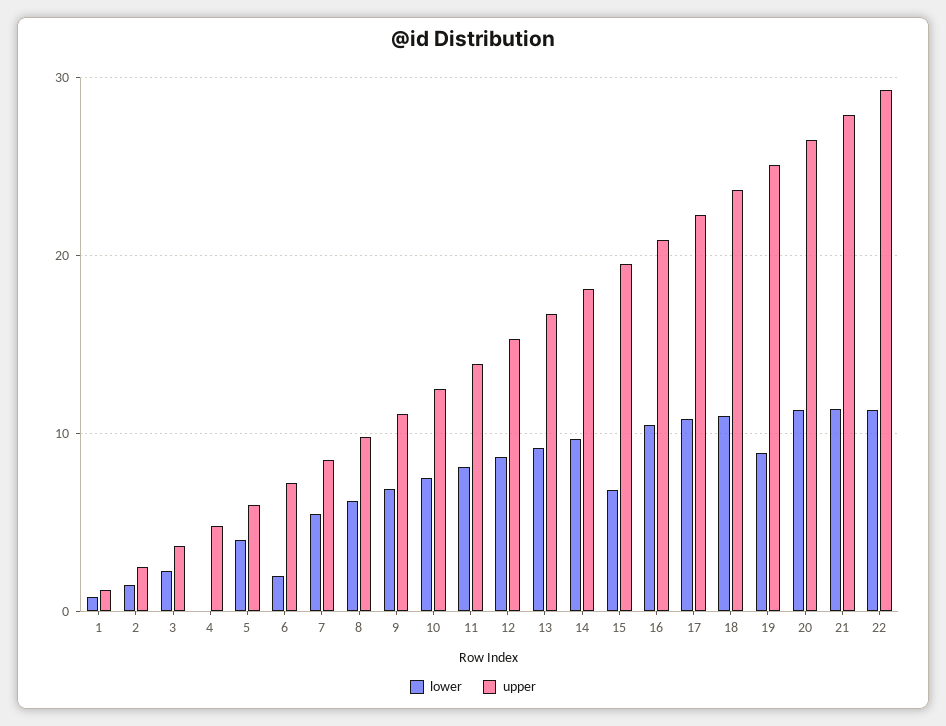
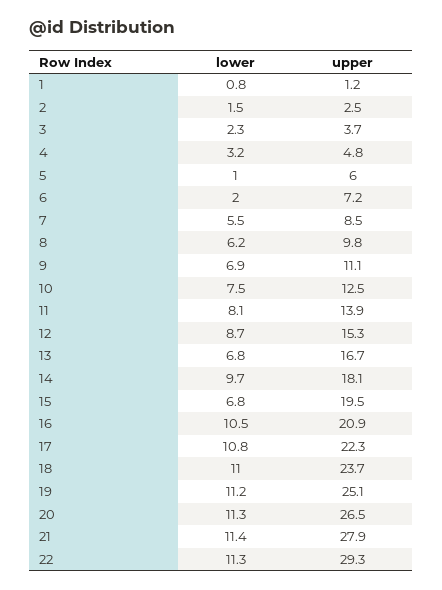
lower, 4: 0 -> 3.2
lower, 5: 4 -> 1
lower, 13: 9 -> 6.8
lower, 19: 9 -> 11.2

